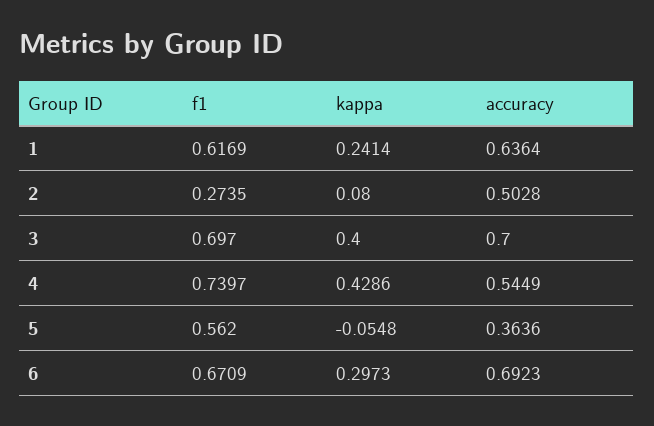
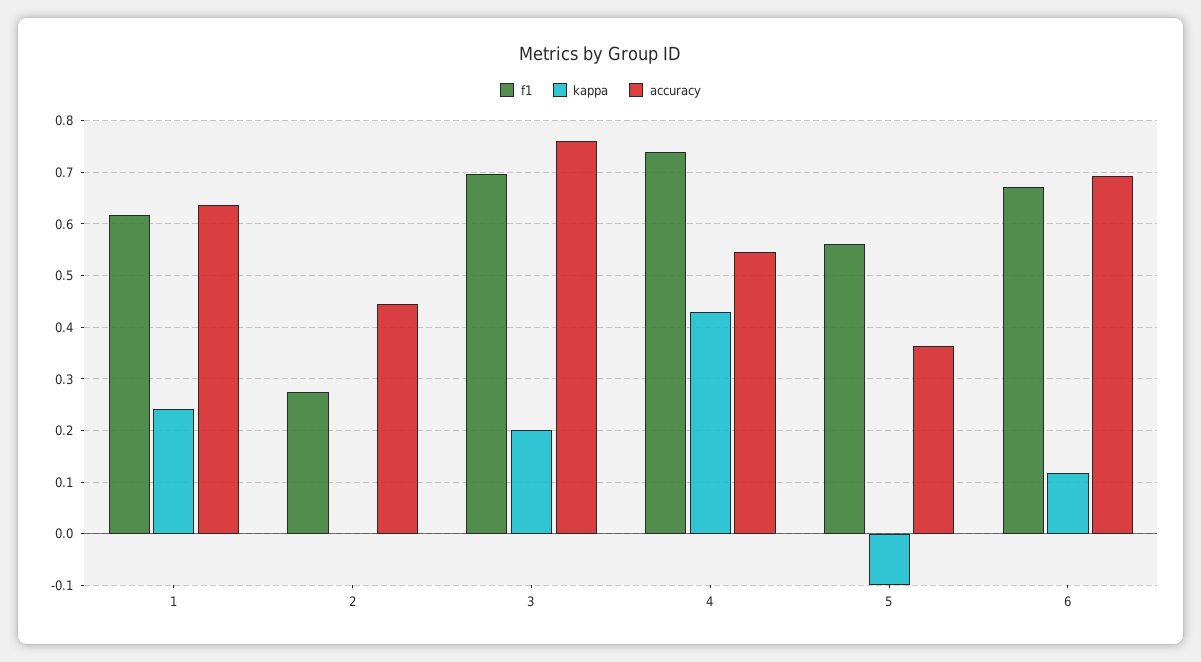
kappa, 2: 0.08 -> 0
accuracy, 2: 0.5028 -> 0.44
kappa, 3: 0.4 -> 0.2
accuracy, 3: 0.7 -> 0.76
kappa, 5: -0.0548 -> -0.1
kappa, 6: 0.2973 -> 0.12

